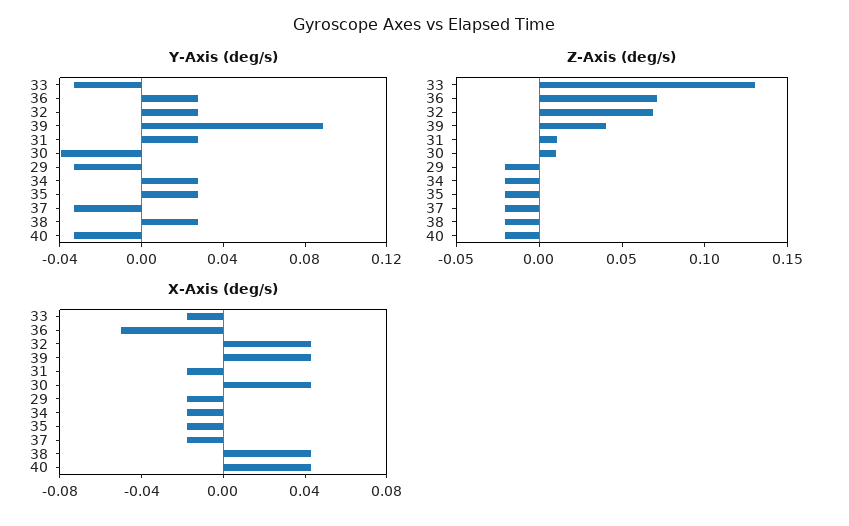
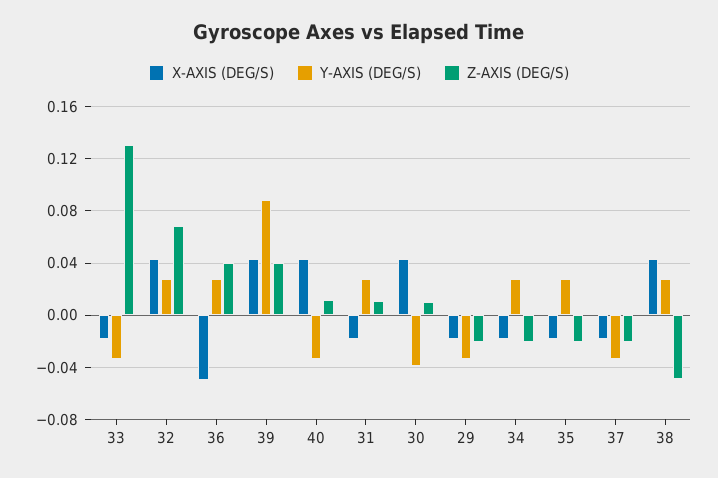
Z-Axis (deg/s), 36: 0.07 -> 0.04
Z-Axis (deg/s), 38: -0.02 -> -0.05
Z-Axis (deg/s), 40: -0.02 -> 0.01

